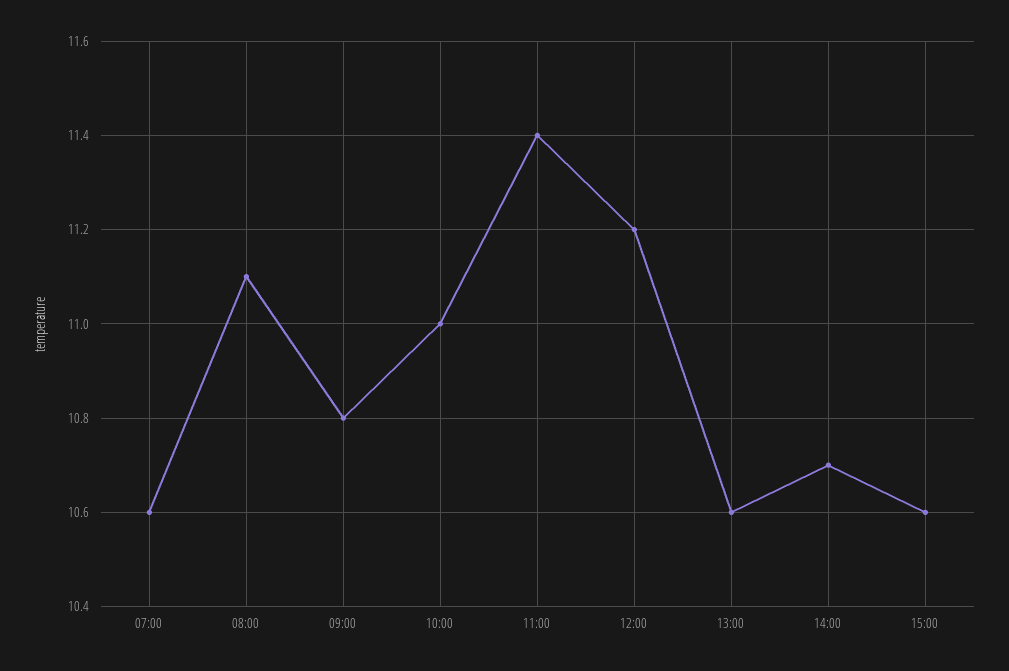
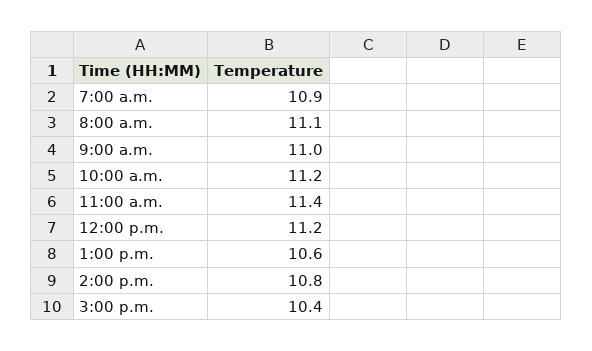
07:00: 10.6 -> 10.9
09:00: 10.8 -> 11
10:00: 11 -> 11.2
14:00: 10.7 -> 10.8
15:00: 10.6 -> 10.4

